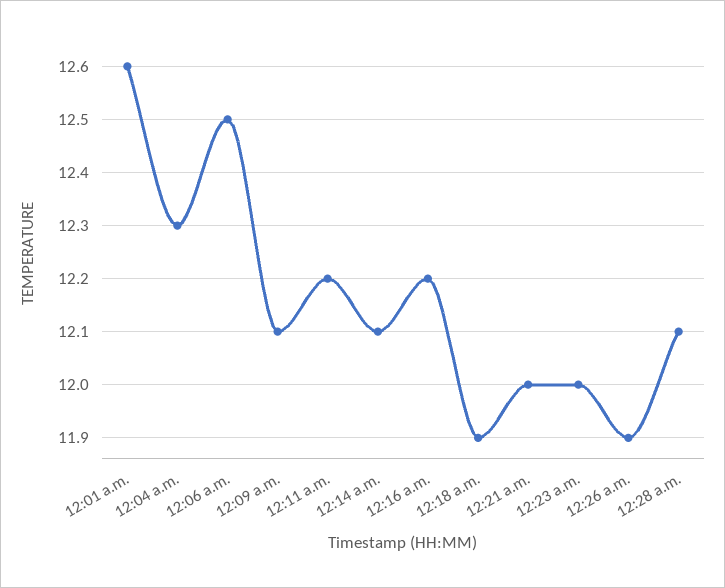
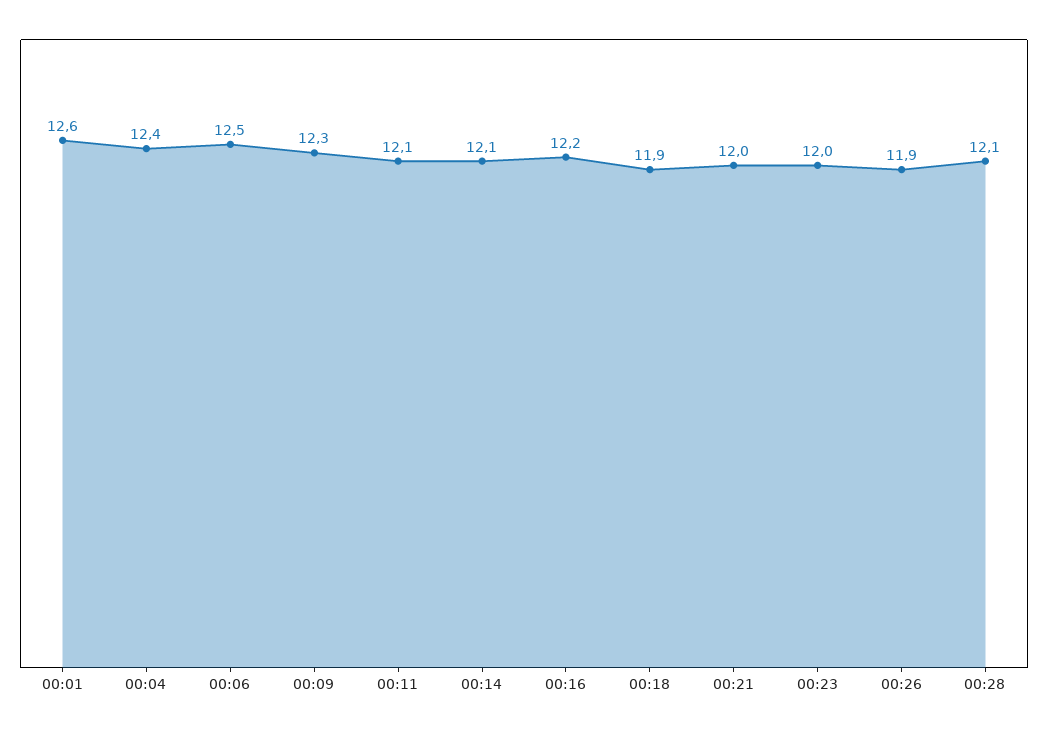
12:04 a.m.: 12.3 -> 12.4
12:09 a.m.: 12.1 -> 12.3
12:11 a.m.: 12.2 -> 12.1

